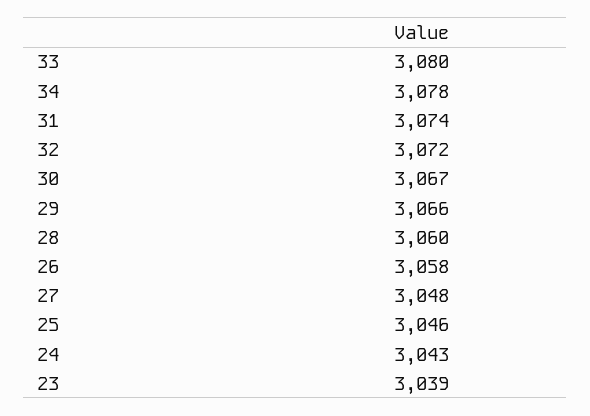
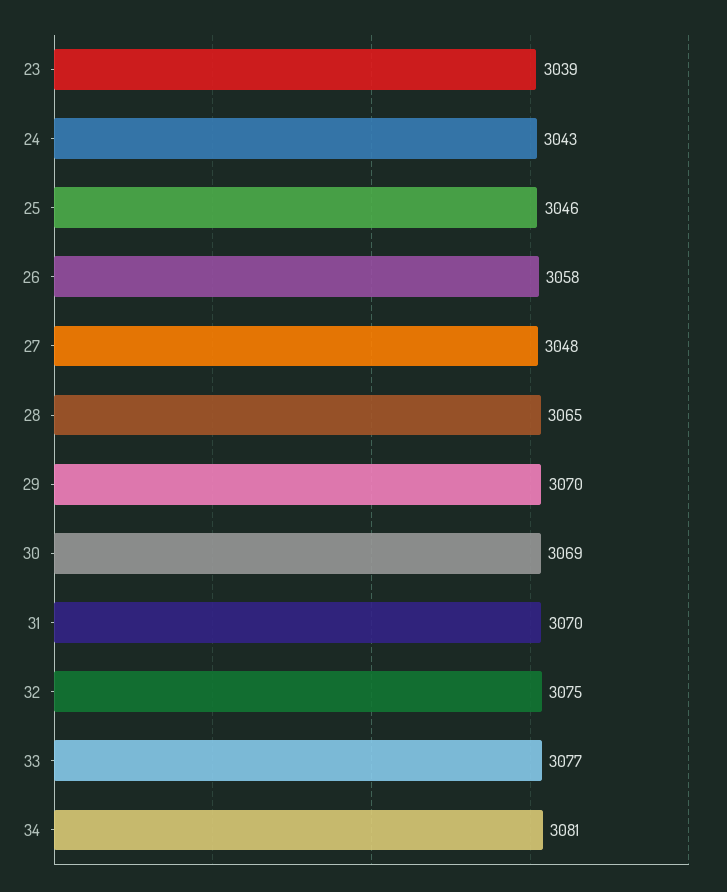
33: 3080 -> 3077
34: 3078 -> 3081
31: 3074 -> 3070
32: 3072 -> 3075
30: 3067 -> 3069
29: 3066 -> 3070
28: 3060 -> 3065

